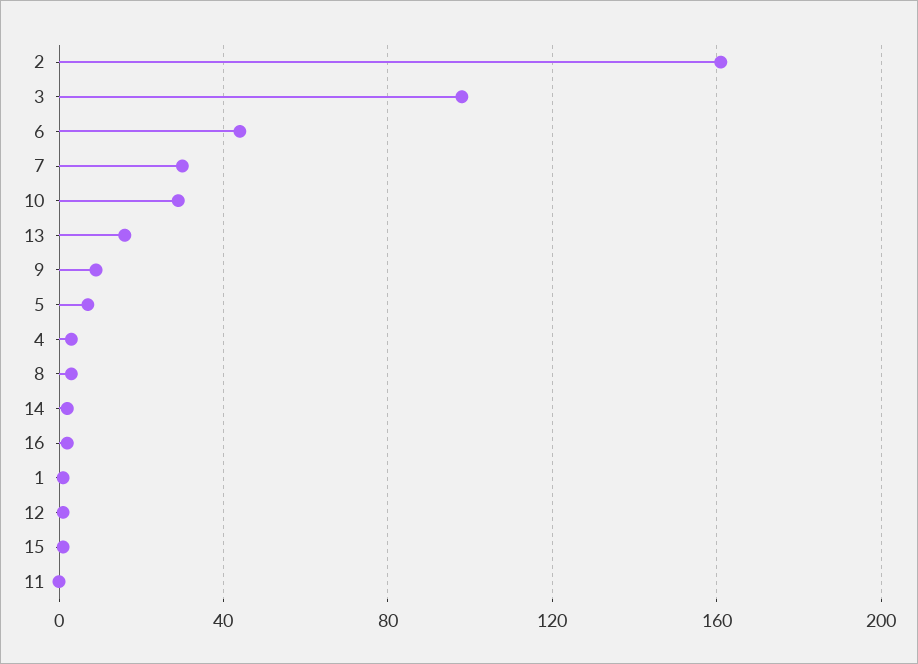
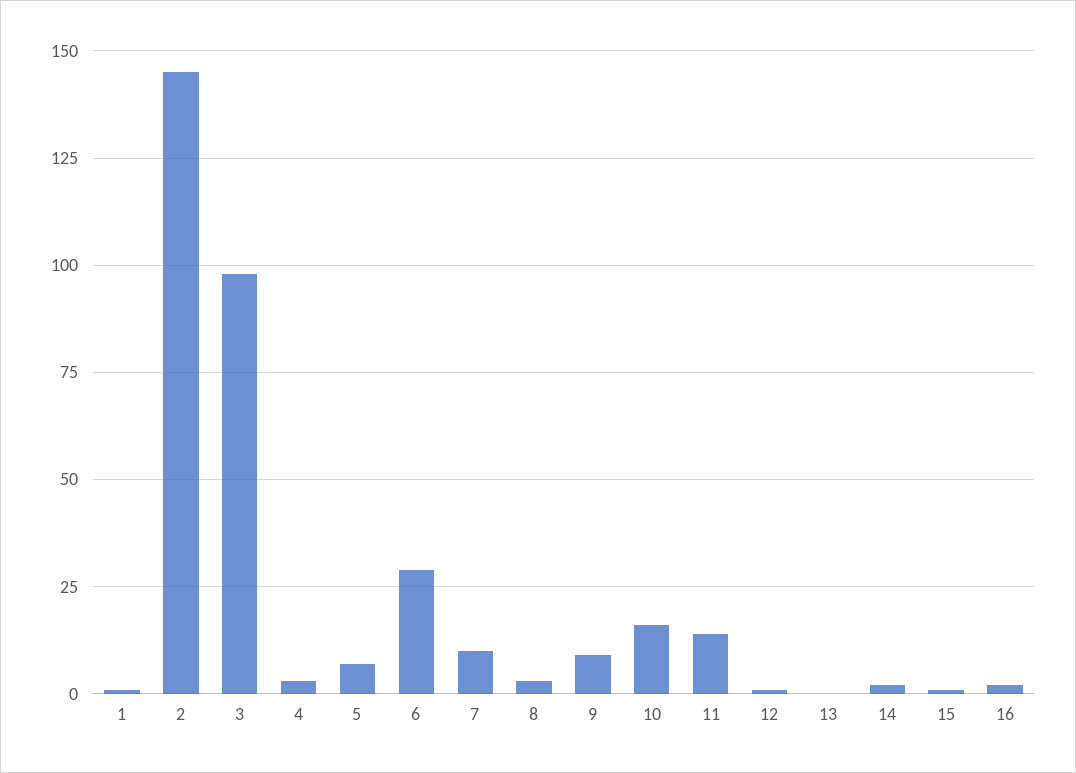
2: 160 -> 145
6: 45 -> 30
7: 30 -> 10
10: 30 -> 15
13: 15 -> 0
11: 0 -> 15

